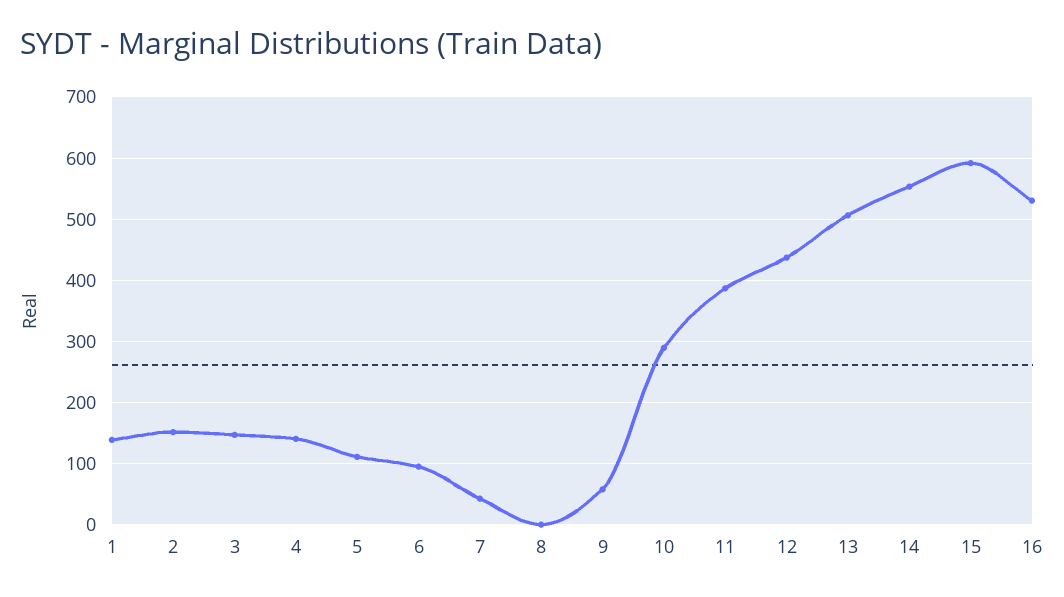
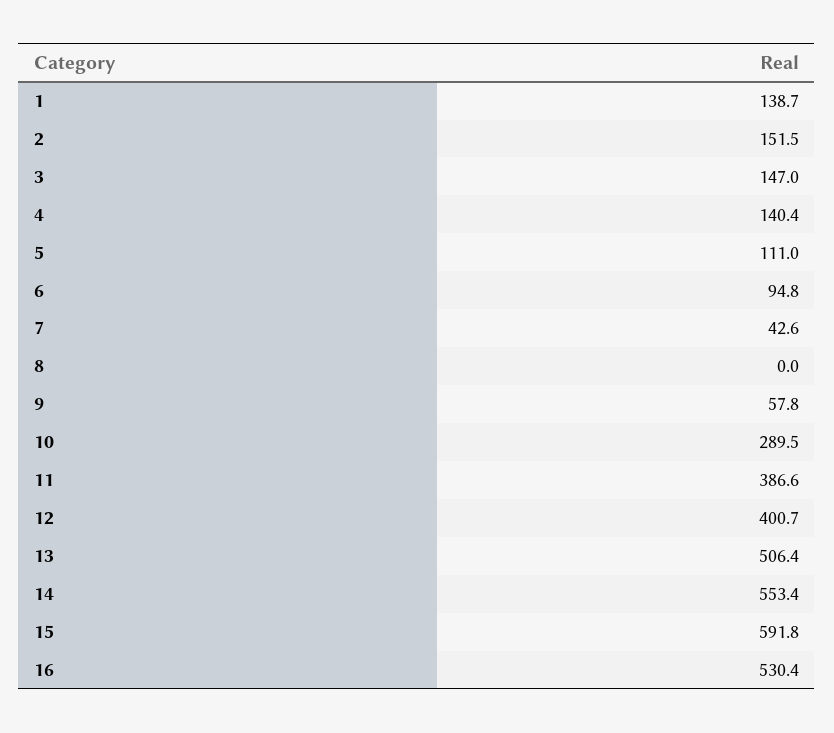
12: 440 -> 400.7

